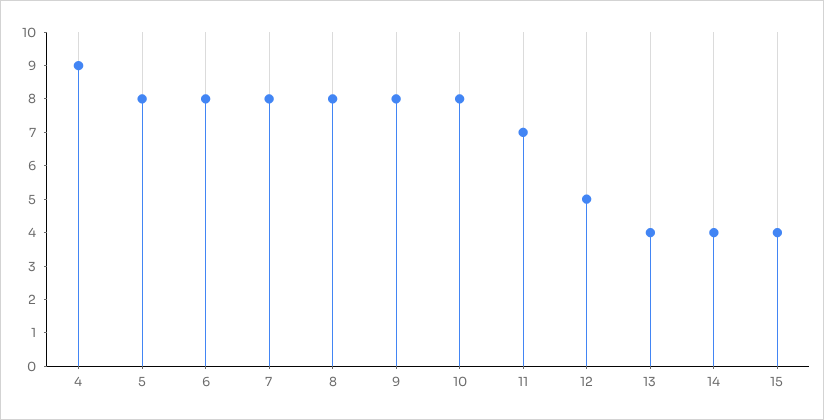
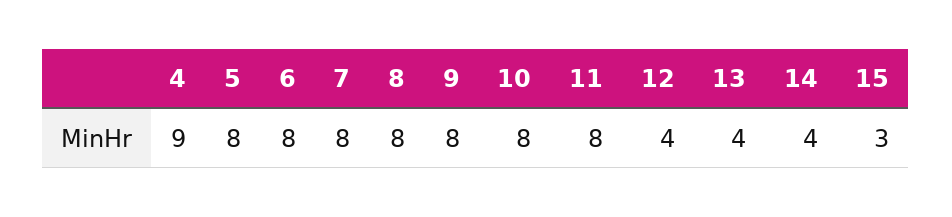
11: 7 -> 8
12: 5 -> 4
15: 4 -> 3

